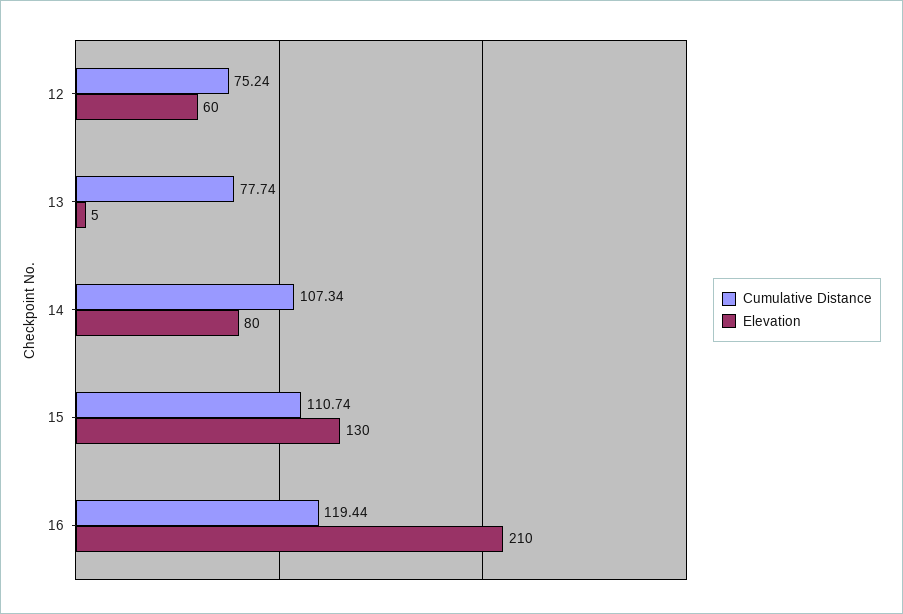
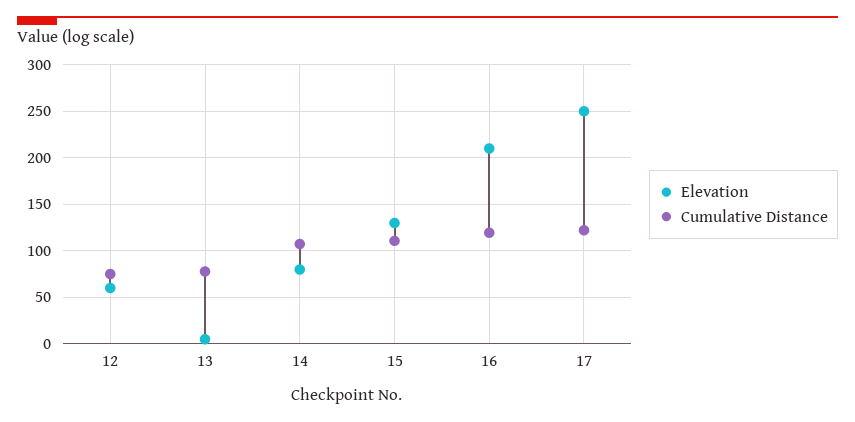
Elevation, 17: none -> 250
Cumulative Distance, 17: none -> 120

